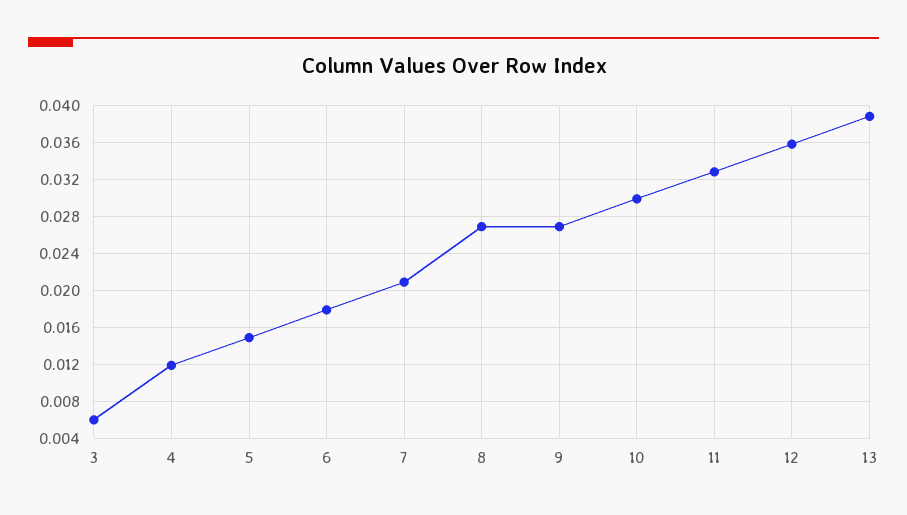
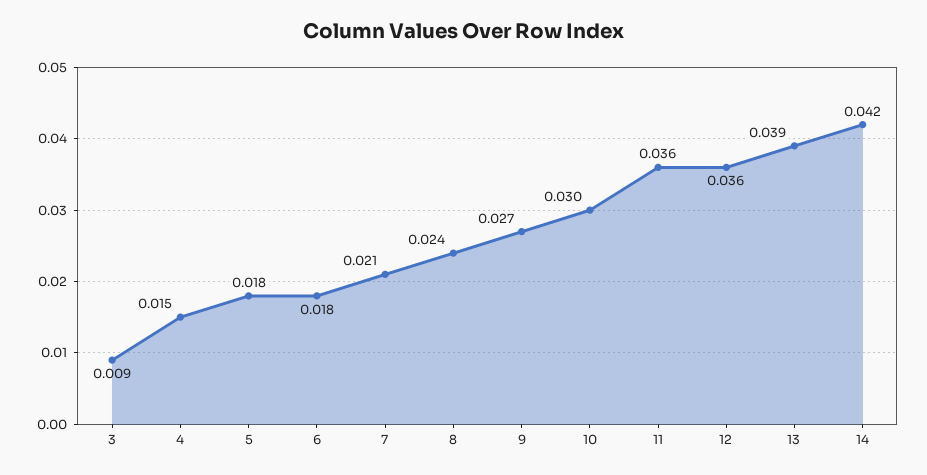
3: 0.006 -> 0.009
4: 0.012 -> 0.015
5: 0.015 -> 0.018
8: 0.027 -> 0.024
11: 0.033 -> 0.036
14: none -> 0.042

